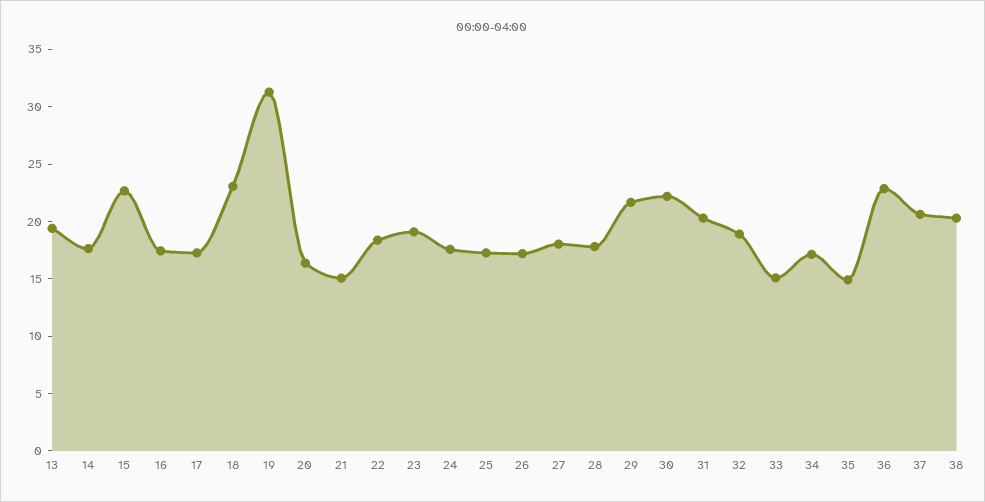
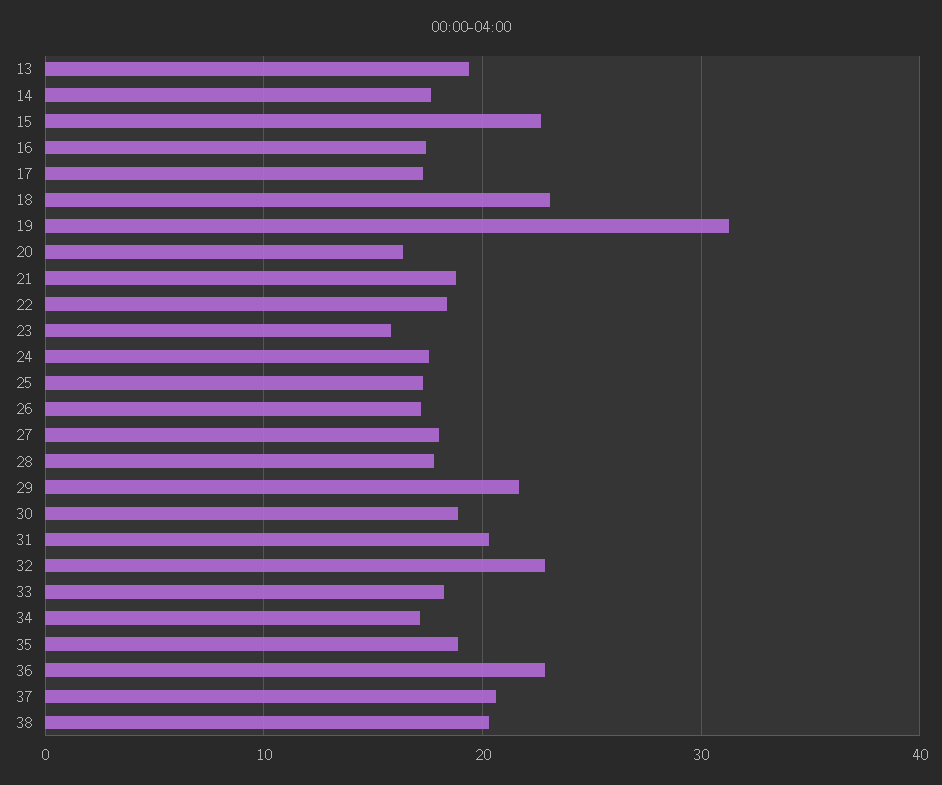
21: 15 -> 19
23: 19 -> 16
30: 22 -> 19
32: 19 -> 23
33: 15 -> 18
35: 15 -> 19

